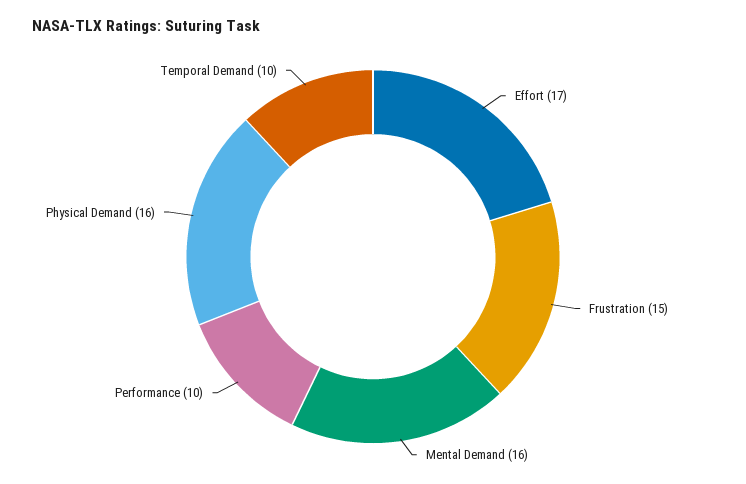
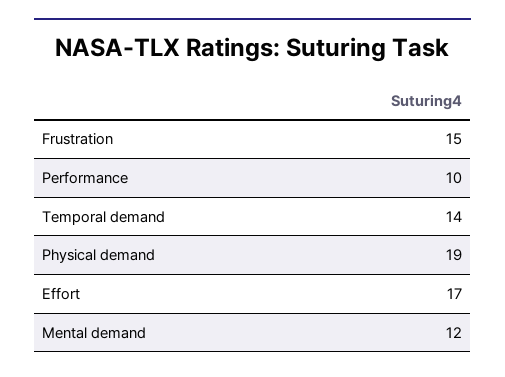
Mental Demand: 16 -> 12
Physical Demand: 16 -> 19
Temporal Demand: 10 -> 14

